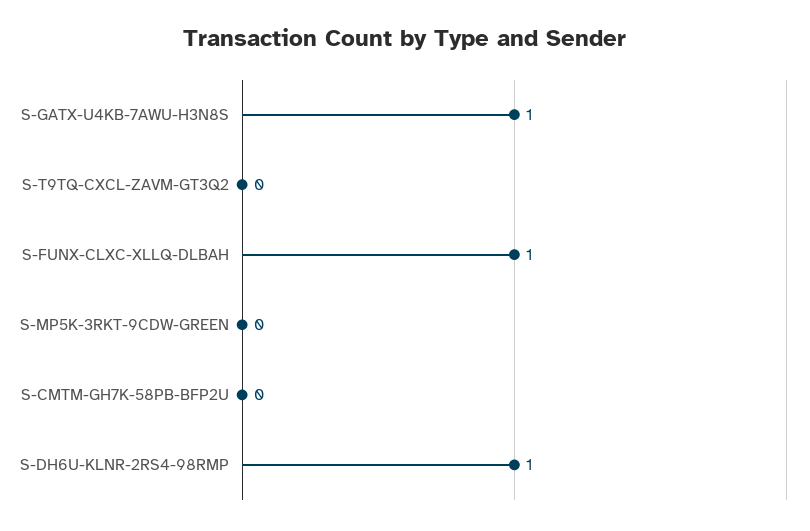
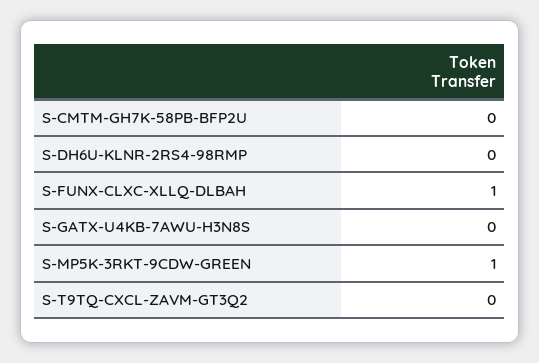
S-GATX-U4KB-7AWU-H3N8S: 1 -> 0
S-MP5K-3RKT-9CDW-GREEN: 0 -> 1
S-DH6U-KLNR-2RS4-98RMP: 1 -> 0

